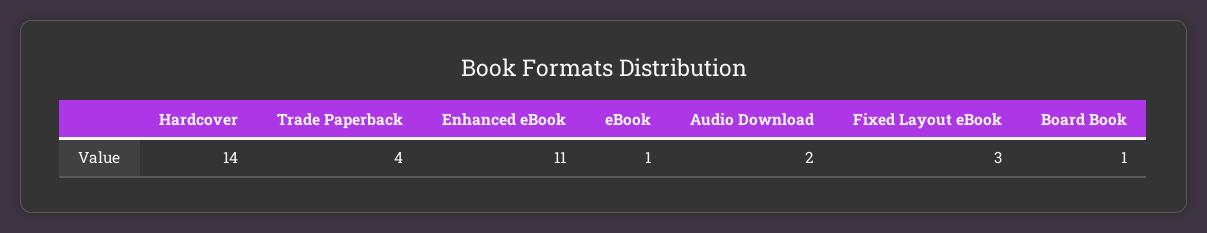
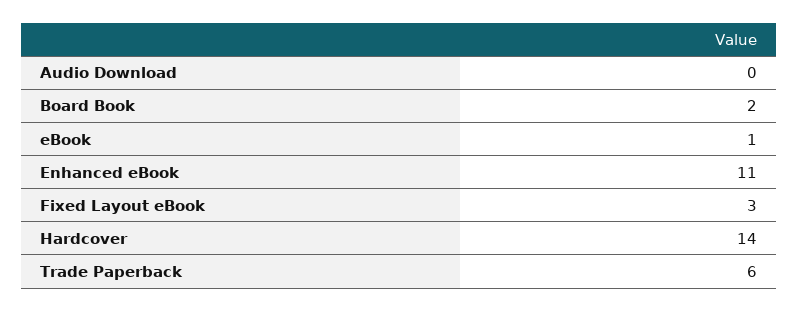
Trade Paperback: 4 -> 6
Audio Download: 2 -> 0
Board Book: 1 -> 2

